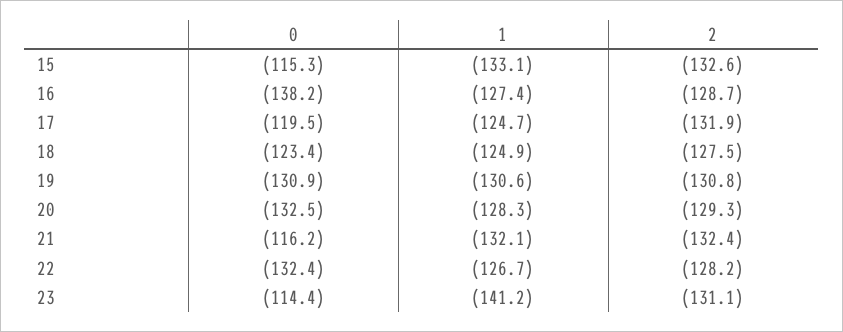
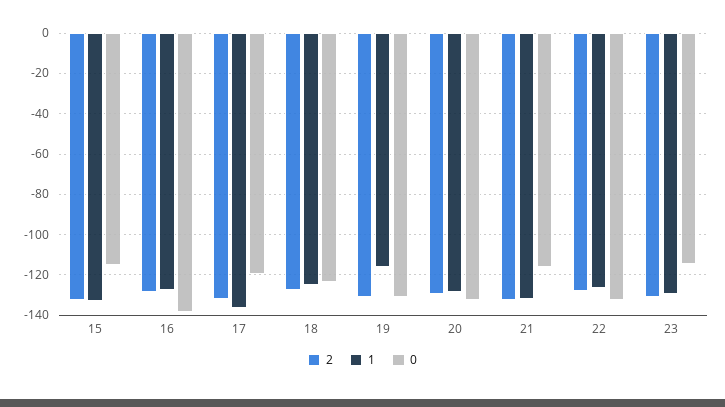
1, 17: -124.7 -> -135
1, 19: -130.6 -> -115
1, 23: -141.2 -> -130

